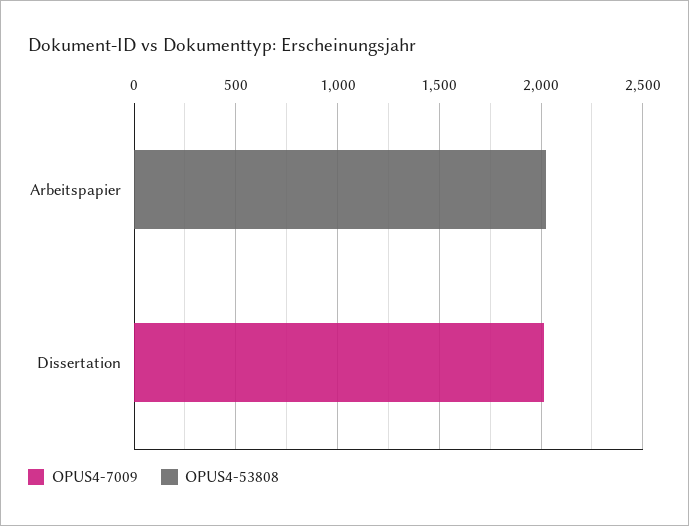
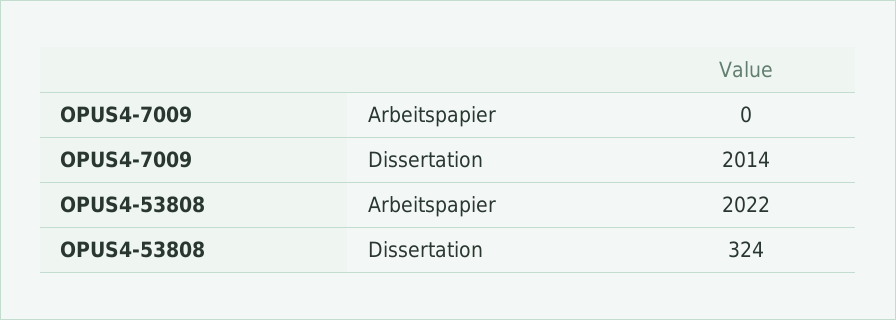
OPUS4-53808, Dissertation: 0 -> 324

